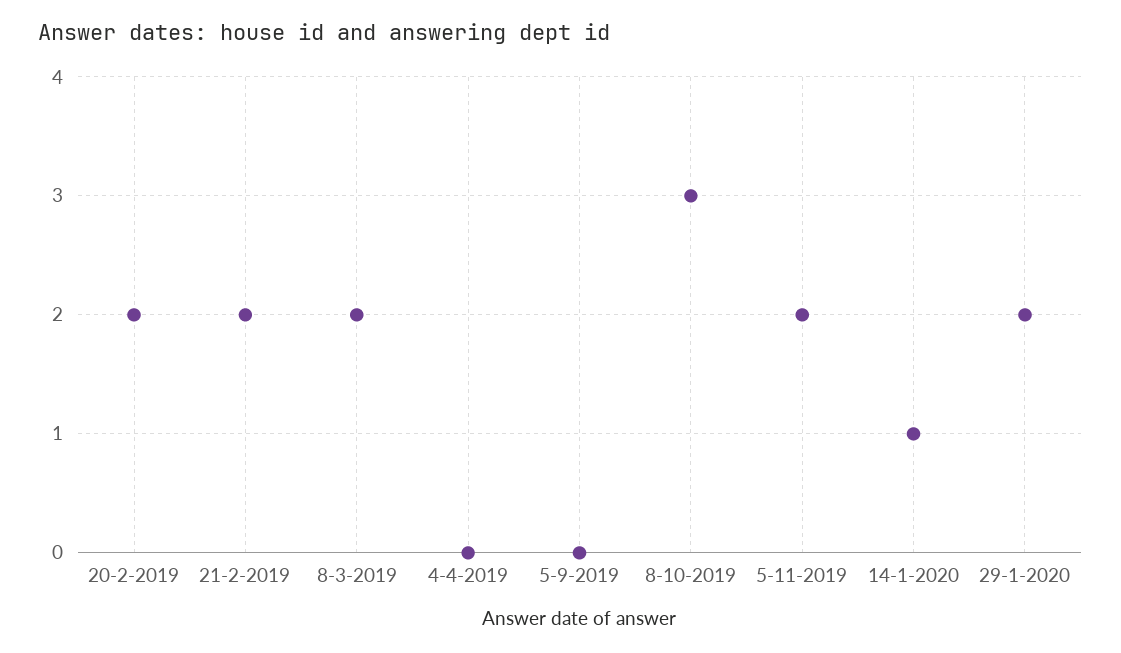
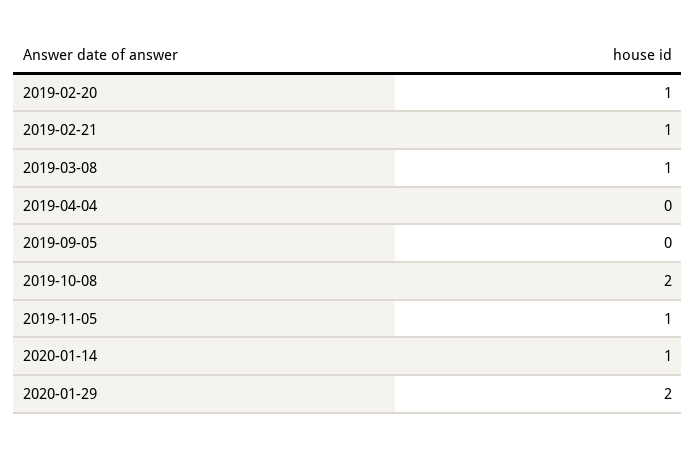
20-2-2019: 2 -> 1
21-2-2019: 2 -> 1
8-3-2019: 2 -> 1
8-10-2019: 3 -> 2
5-11-2019: 2 -> 1

